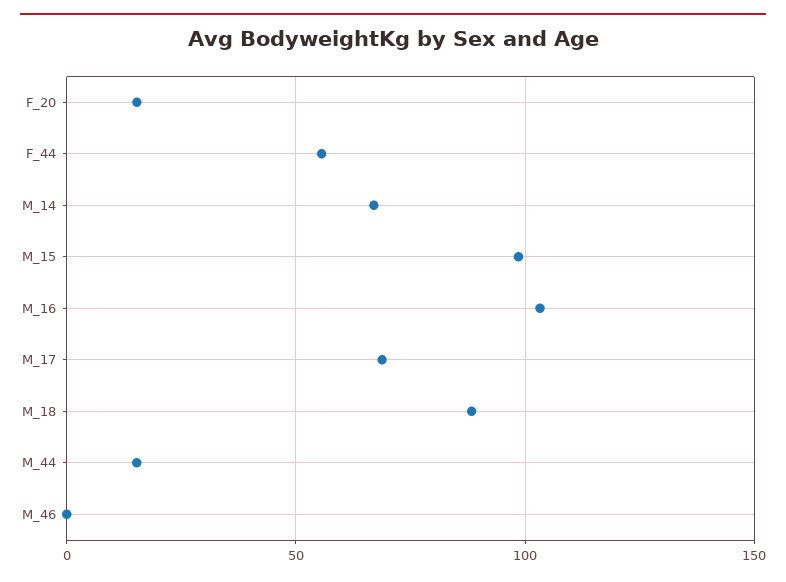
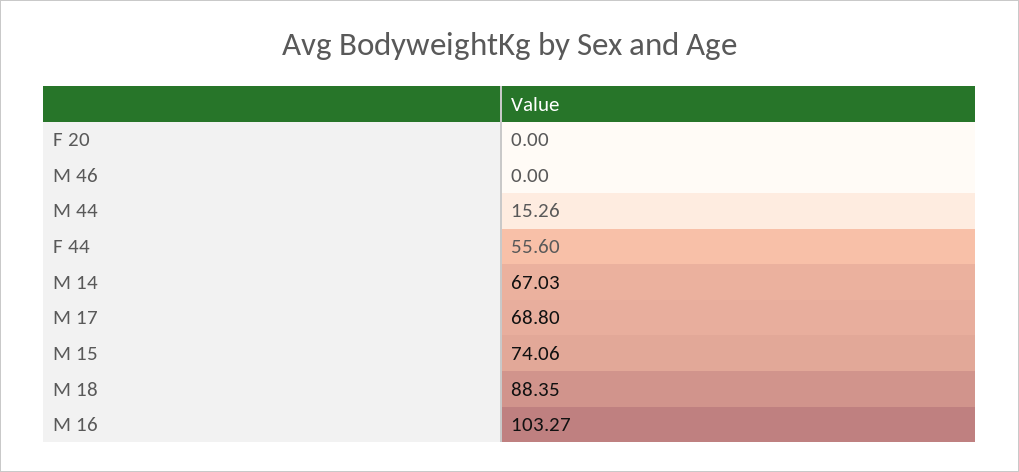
F_20: 15 -> 0
M_15: 100 -> 74.06

